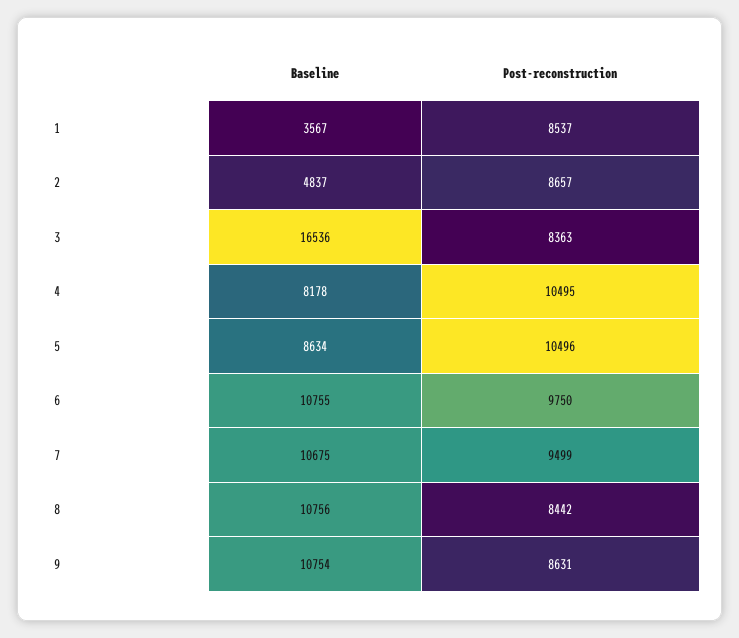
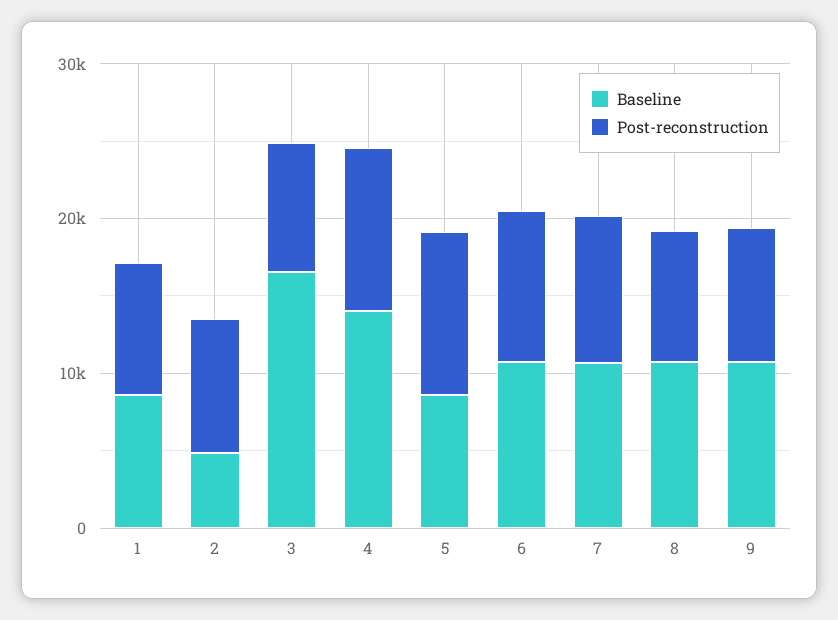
Baseline, 1: 3567 -> 8000
Baseline, 4: 8178 -> 14000

